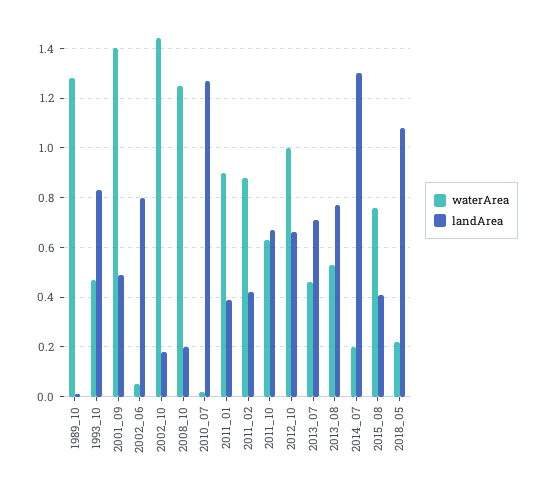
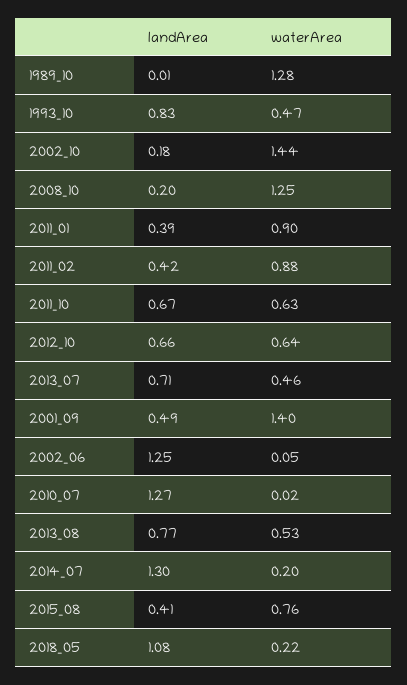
landArea, 2002_06: 0.8 -> 1.25
waterArea, 2012_10: 1 -> 0.64

